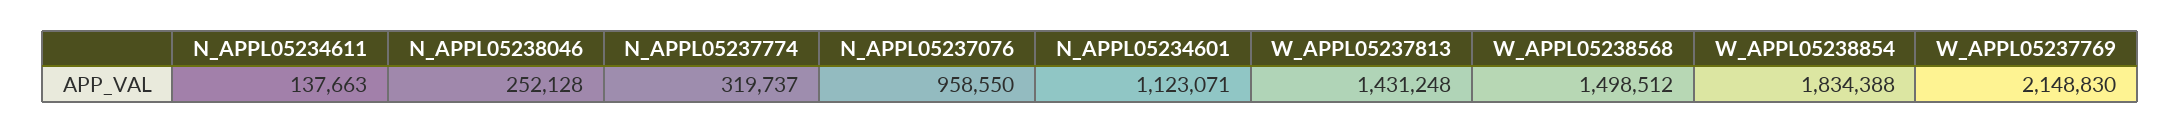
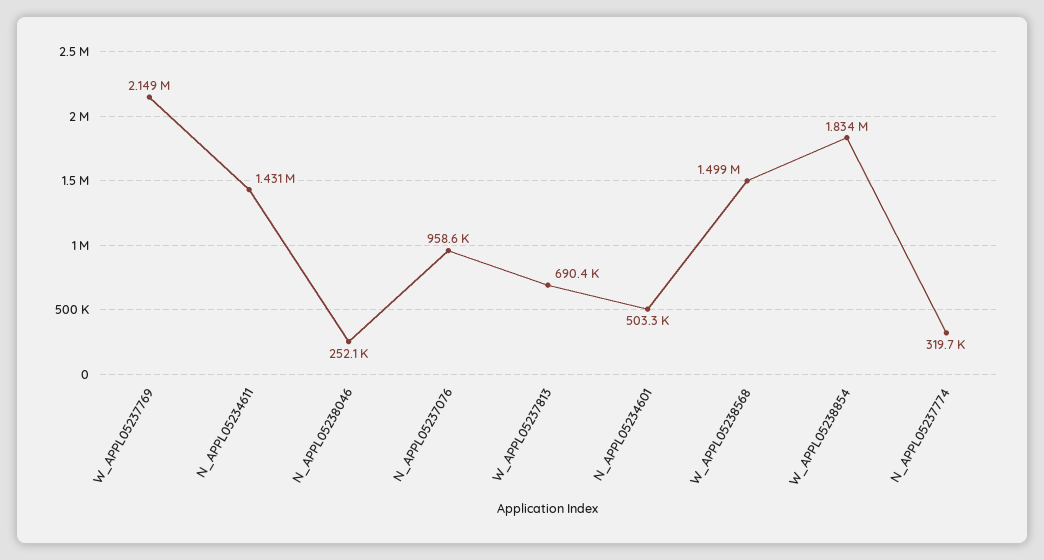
N_APPL05234611: 137663 -> 1431000
N_APPL05234601: 1123071 -> 503300
W_APPL05237813: 1431248 -> 690400

